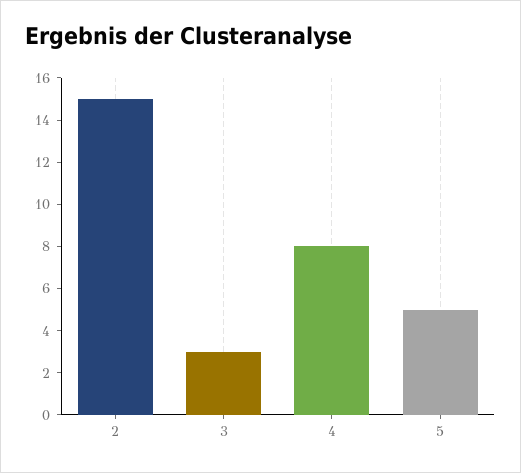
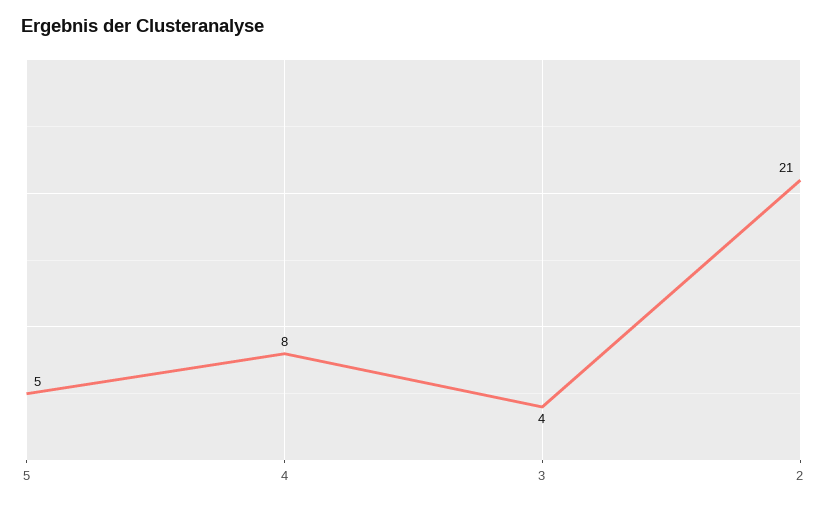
2: 15 -> 21
3: 3 -> 4

